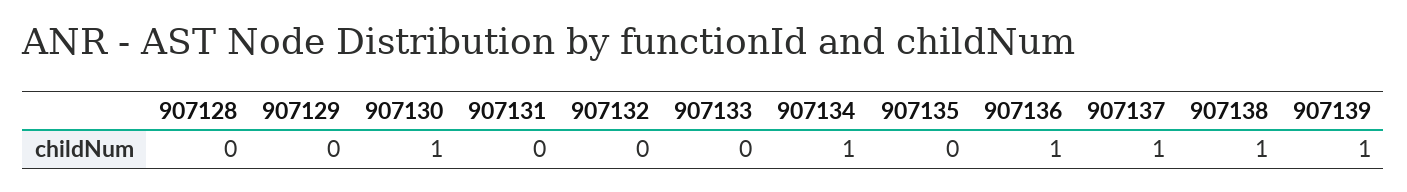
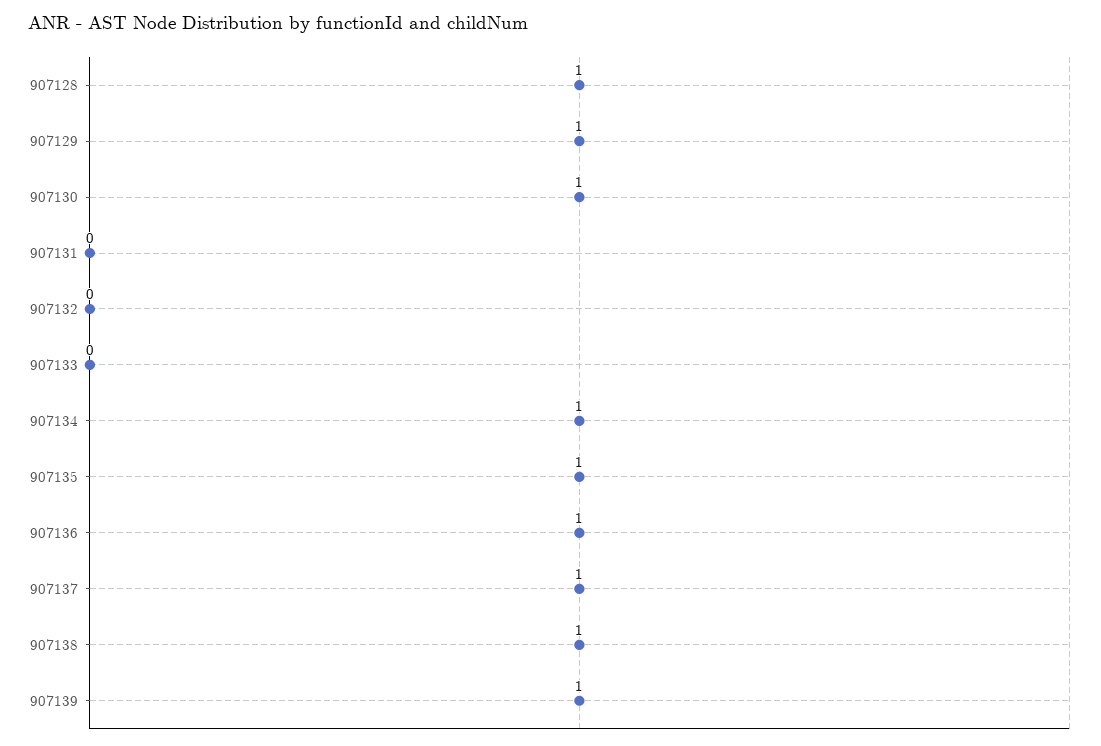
907128: 0 -> 1
907129: 0 -> 1
907135: 0 -> 1

